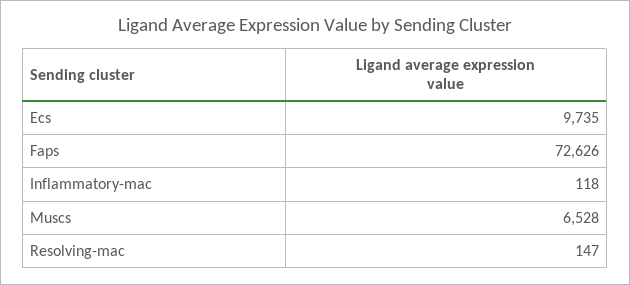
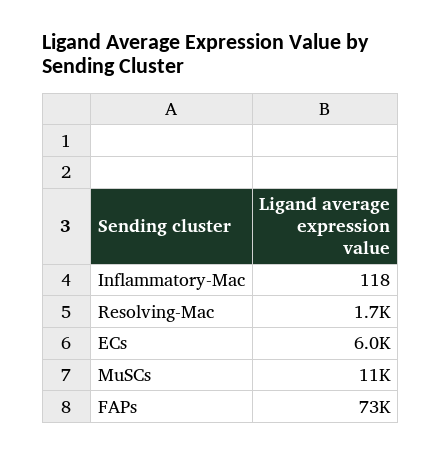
Ecs: 9735 -> 6000
Muscs: 6528 -> 11000
Resolving-mac: 147 -> 1700

